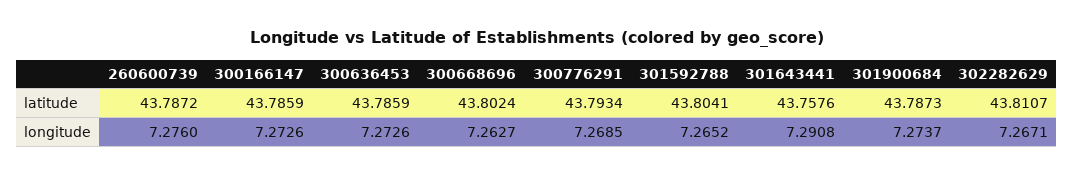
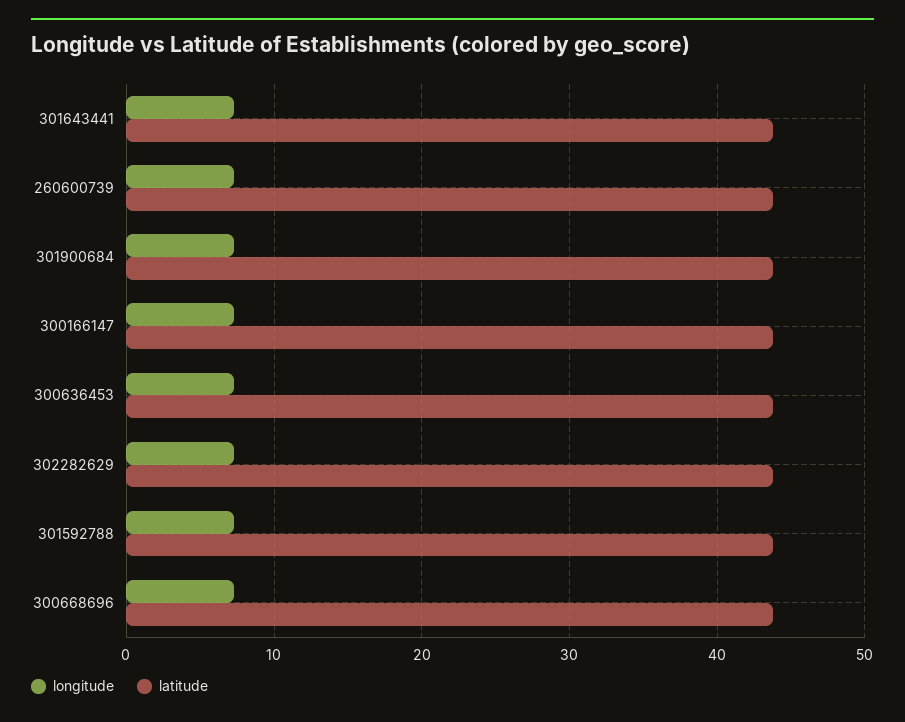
latitude, 300776291: 43.7934 -> none
longitude, 300776291: 7.2685 -> none

